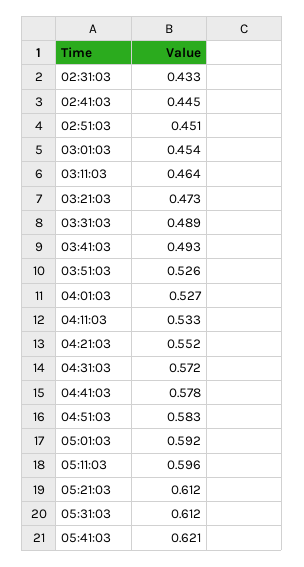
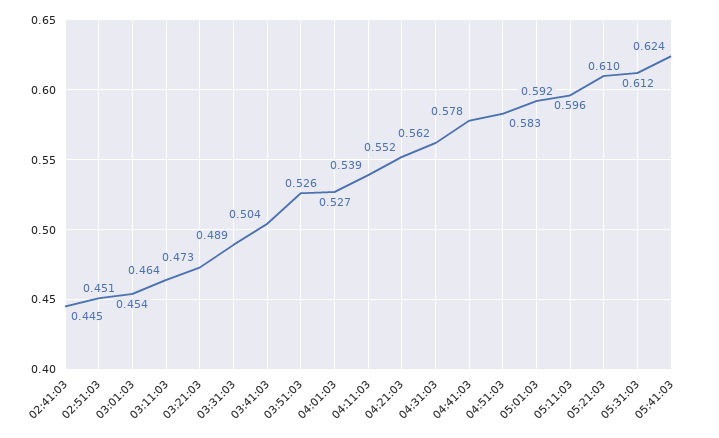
02:31:03: 0.433 -> none
03:41:03: 0.493 -> 0.504
04:11:03: 0.533 -> 0.539
04:31:03: 0.572 -> 0.562
05:21:03: 0.612 -> 0.61
05:41:03: 0.621 -> 0.624

